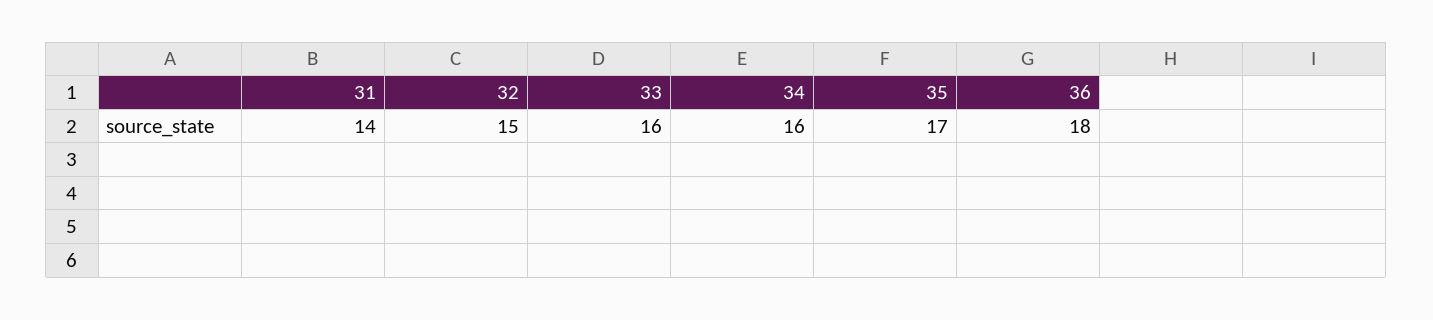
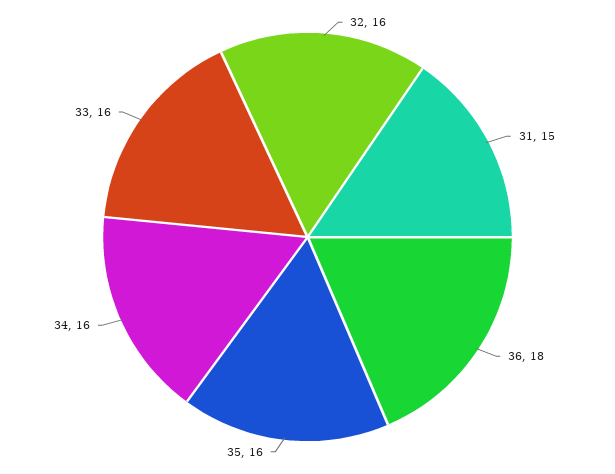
31: 14 -> 15
32: 15 -> 16
35: 17 -> 16

